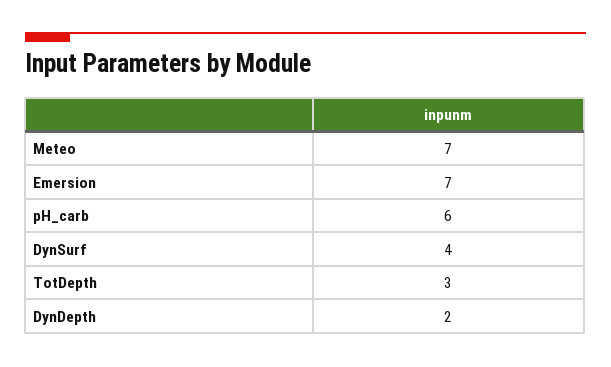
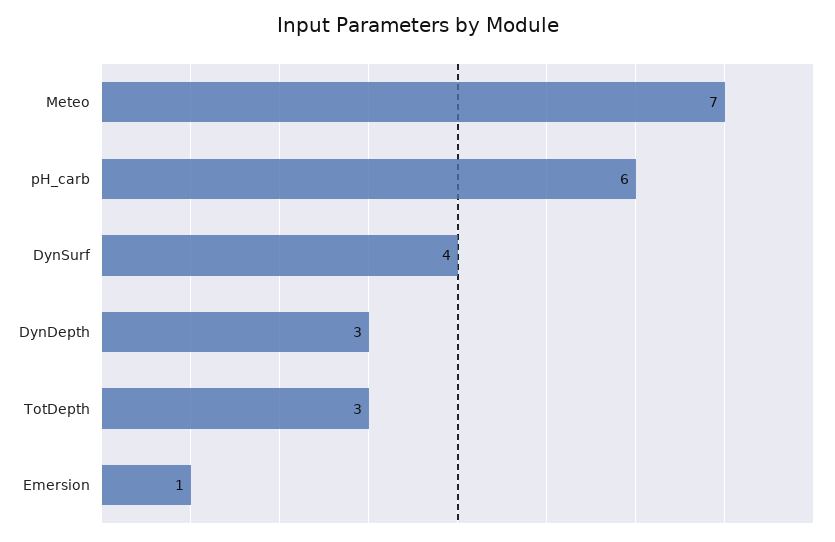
Emersion: 7 -> 1
DynDepth: 2 -> 3

